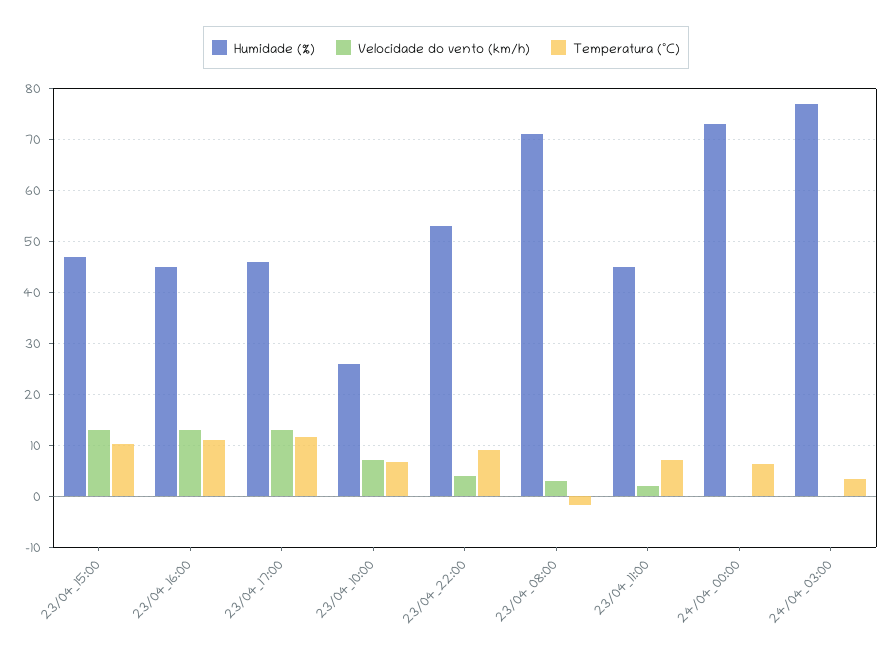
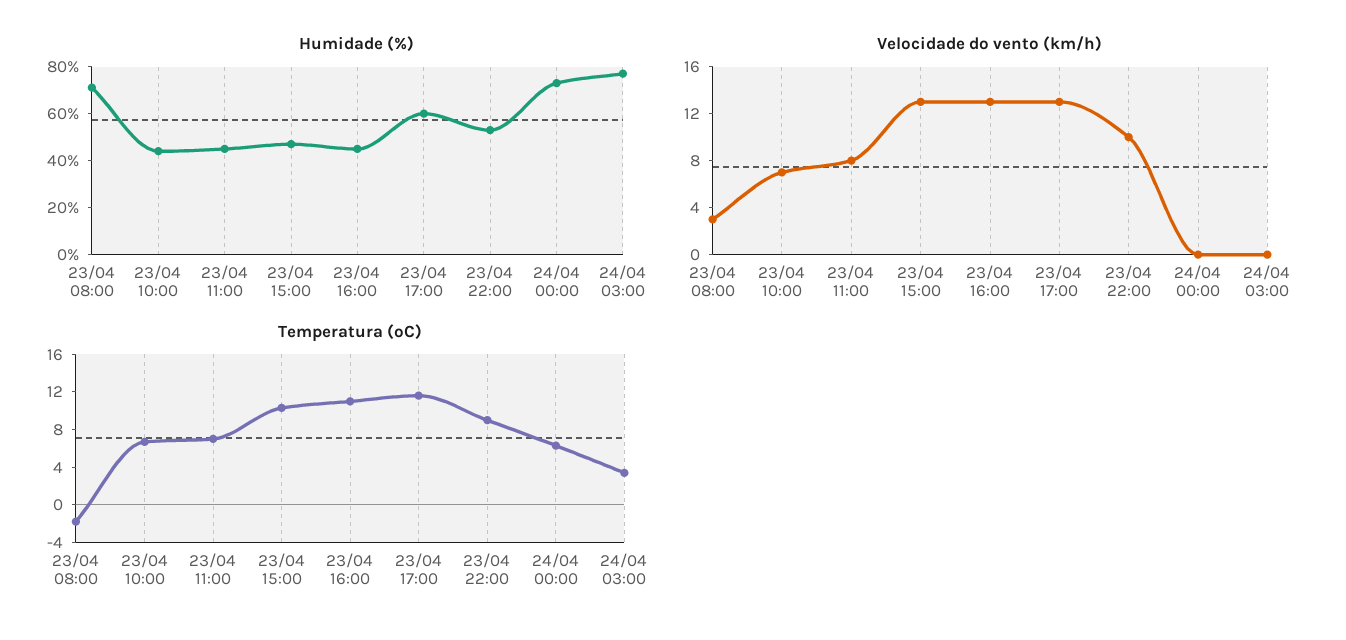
Humidade (%), 23/04_17:00: 46 -> 60
Humidade (%), 23/04_10:00: 26 -> 45
Velocidade do vento (km/h), 23/04_22:00: 4 -> 10
Velocidade do vento (km/h), 23/04_11:00: 2 -> 8

